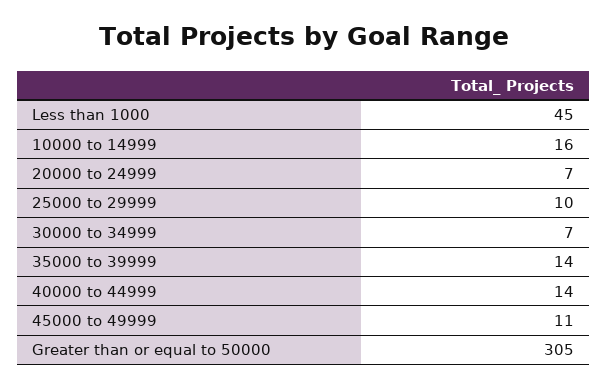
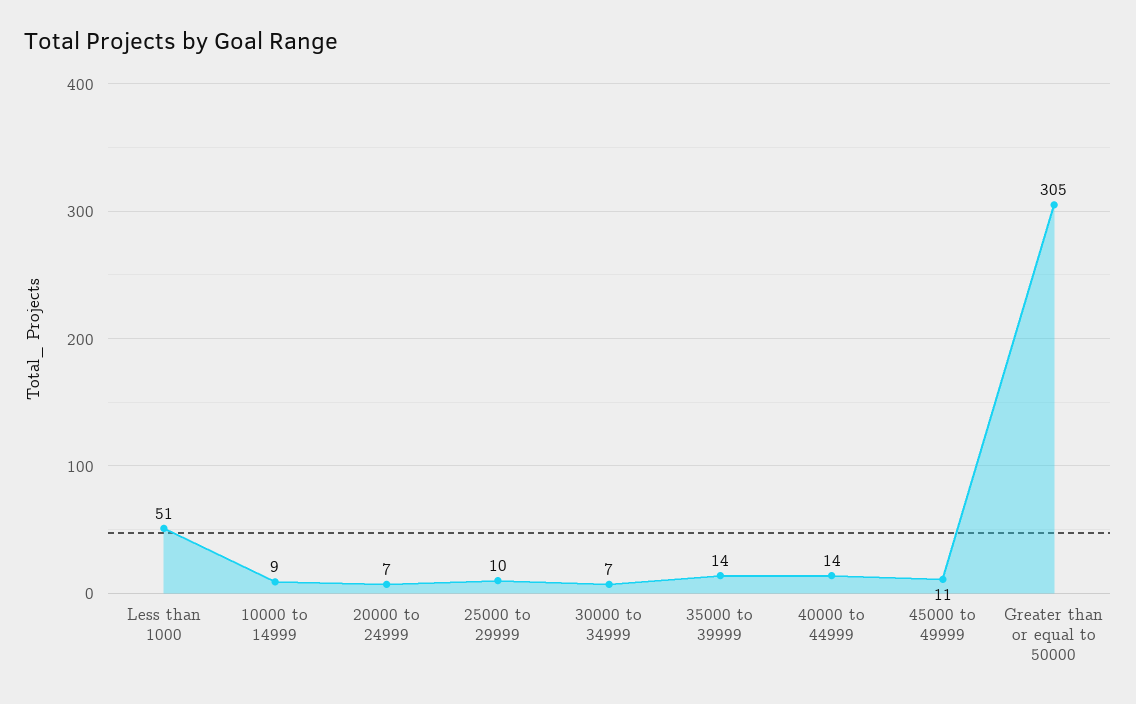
Less than 1000: 45 -> 51
10000 to 14999: 16 -> 9

